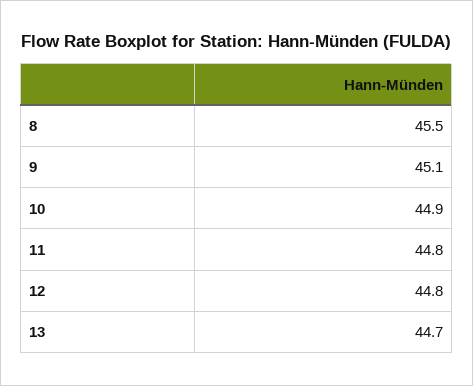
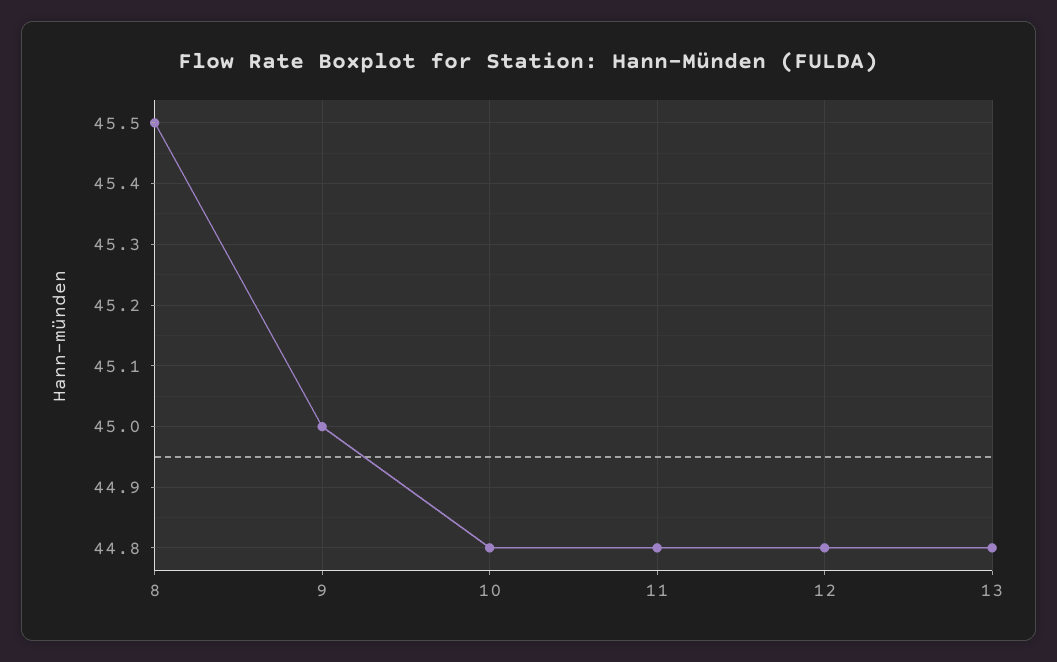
9: 45.1 -> 45
10: 44.9 -> 44.8
13: 44.7 -> 44.8

